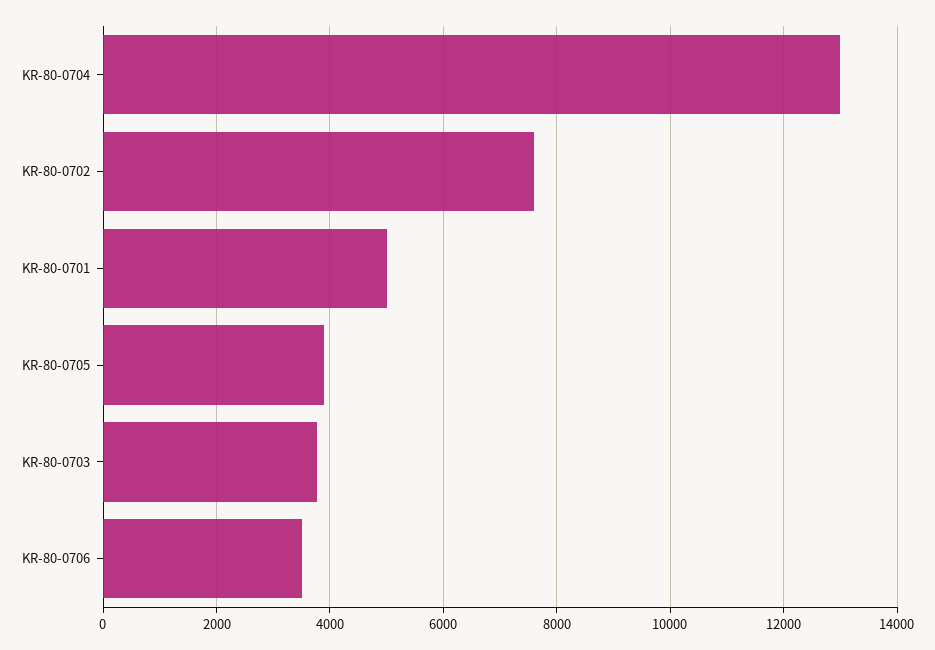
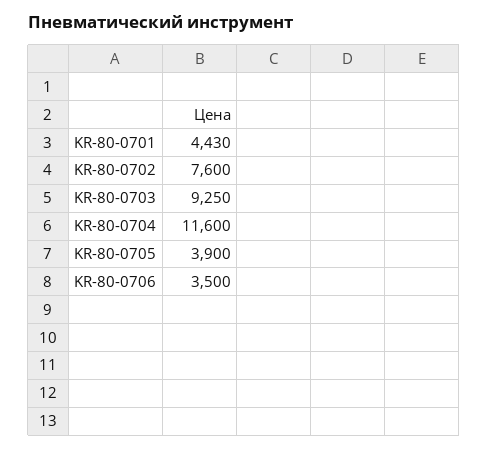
KR-80-0704: 13000 -> 11600
KR-80-0701: 5000 -> 4430
KR-80-0703: 3800 -> 9250

